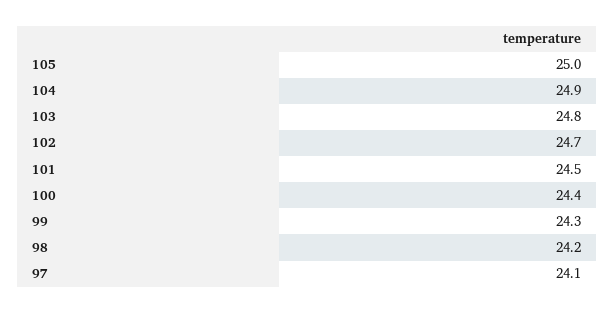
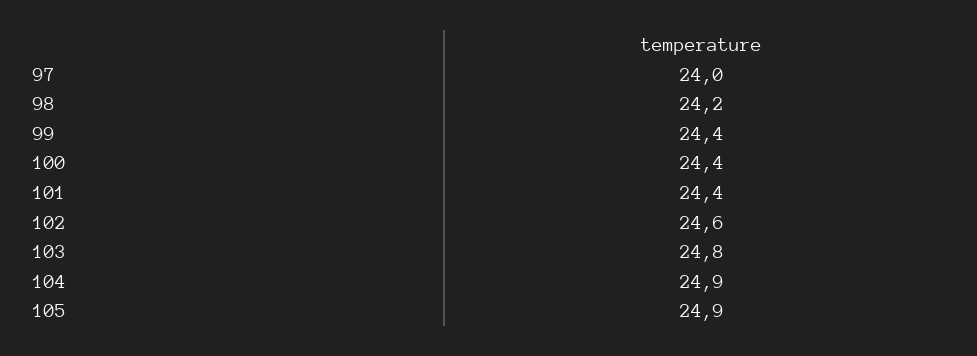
105: 25 -> 24.9
102: 24.7 -> 24.6
101: 24.5 -> 24.4
99: 24.3 -> 24.4
97: 24.1 -> 24

